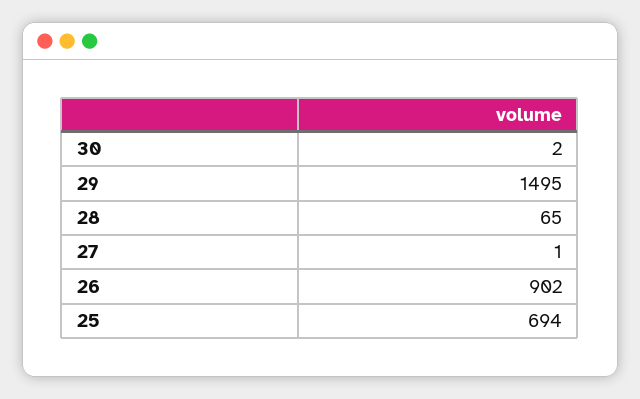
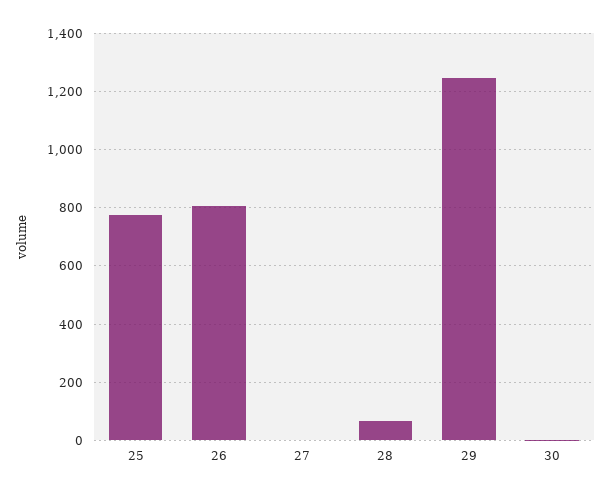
29: 1495 -> 1250
26: 902 -> 800
25: 694 -> 775

